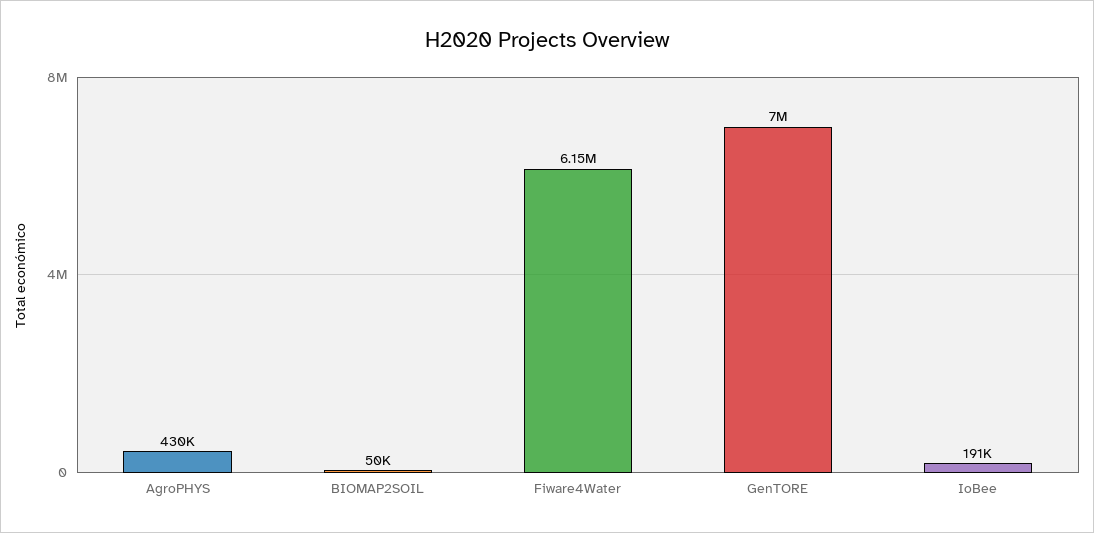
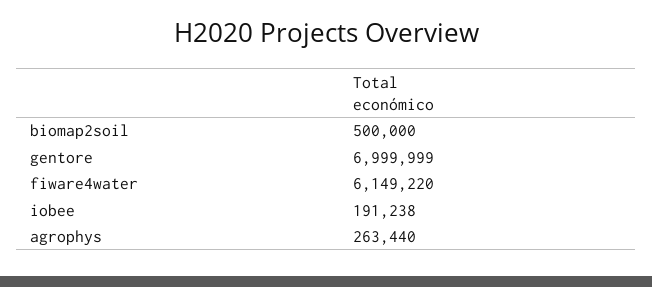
AgroPHYS: 430000 -> 263440
BIOMAP2SOIL: 50000 -> 500000

